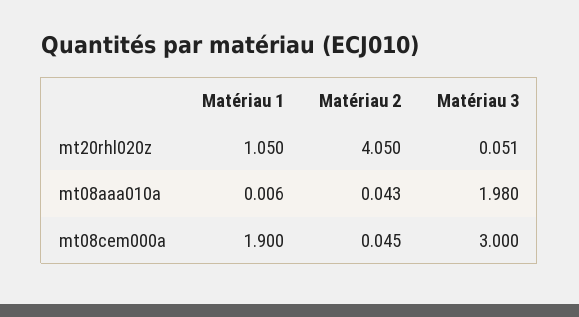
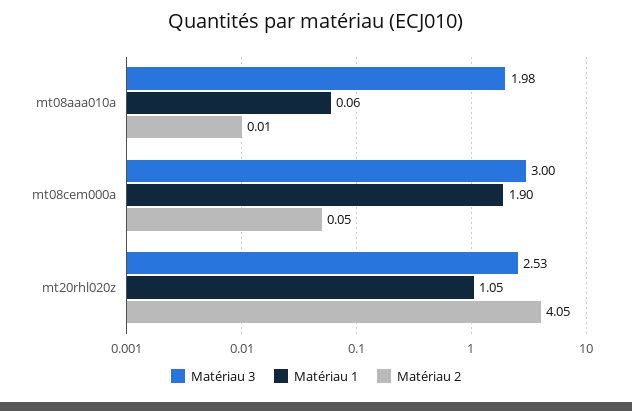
Matériau 3, mt20rhl020z: 0.051 -> 2.53
Matériau 1, mt08aaa010a: 0.006 -> 0.06
Matériau 2, mt08aaa010a: 0.043 -> 0.01

